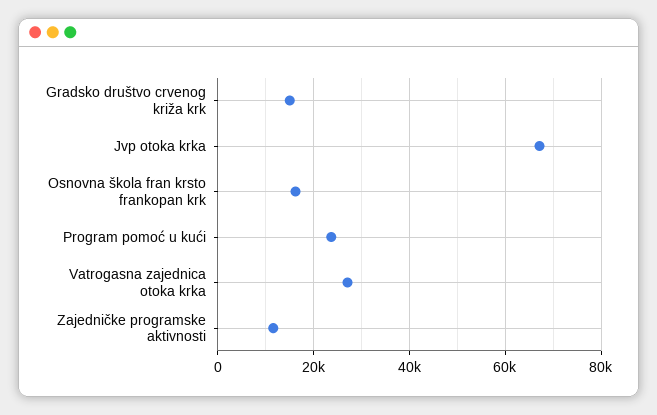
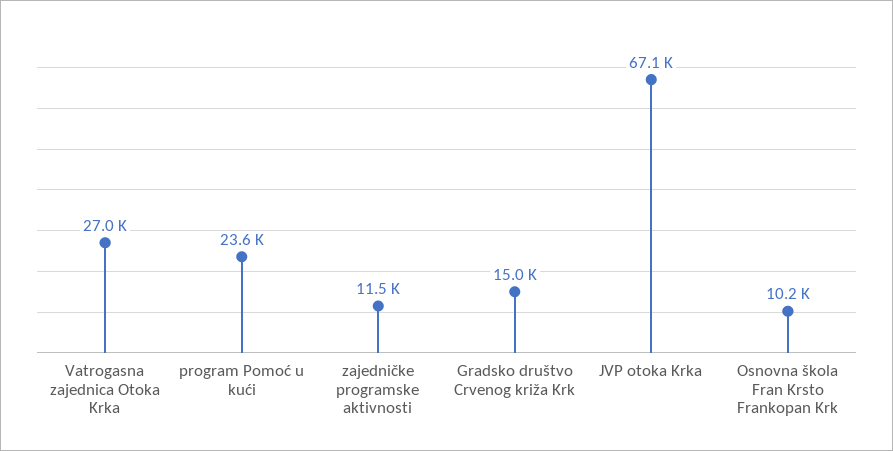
Osnovna škola fran krsto frankopan krk: 16000 -> 10200

